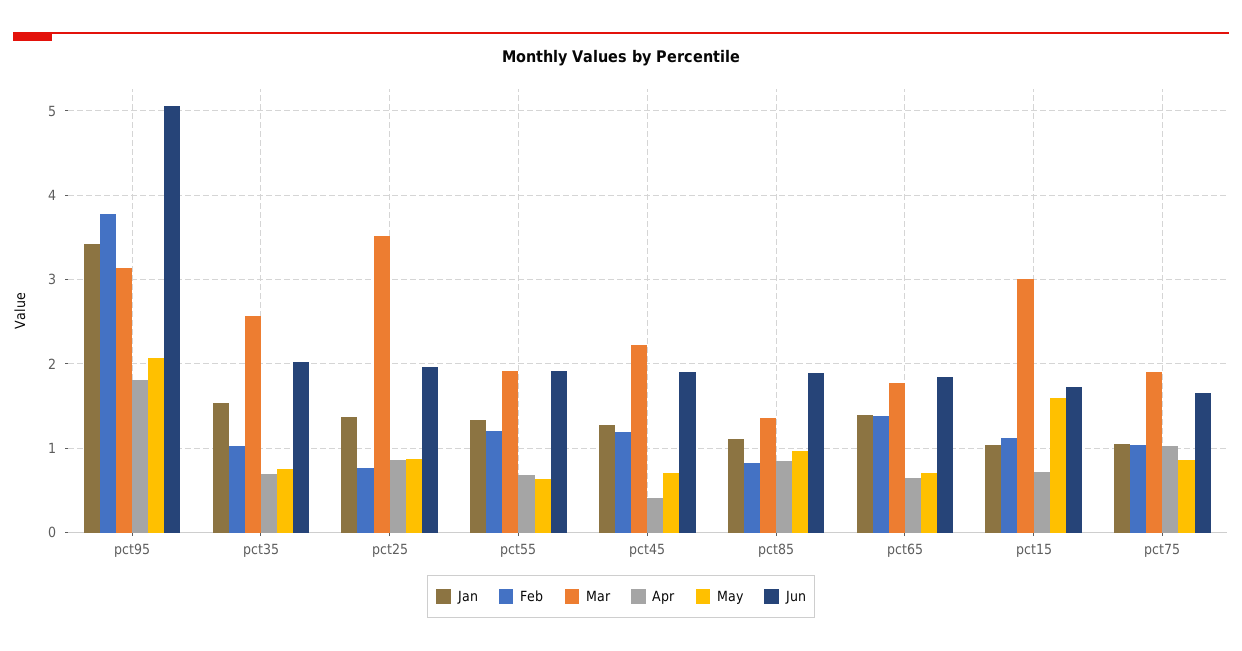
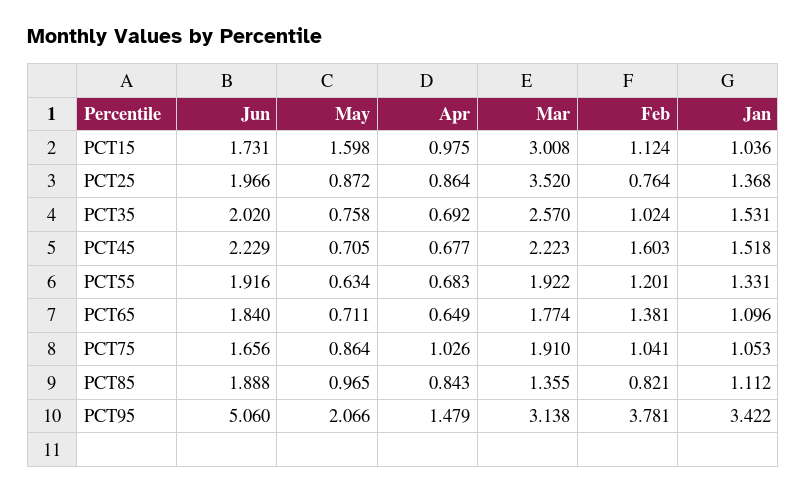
Apr, pct95: 1.8 -> 1.479
Jan, pct45: 1.3 -> 1.518
Feb, pct45: 1.2 -> 1.603
Apr, pct45: 0.4 -> 0.677
Jun, pct45: 1.9 -> 2.229
Jan, pct65: 1.4 -> 1.096
Apr, pct15: 0.7 -> 0.975

